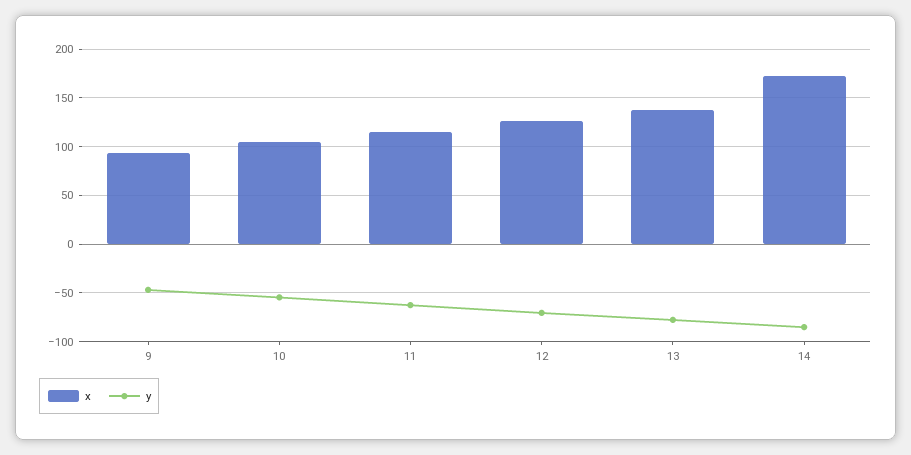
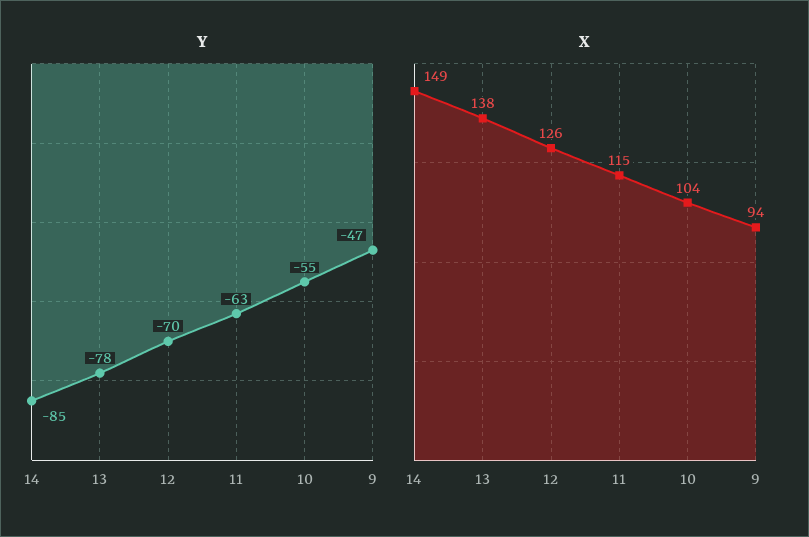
x, 14: 170 -> 149

